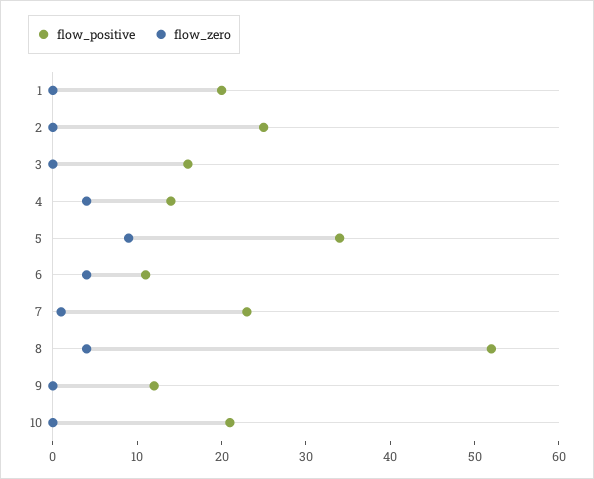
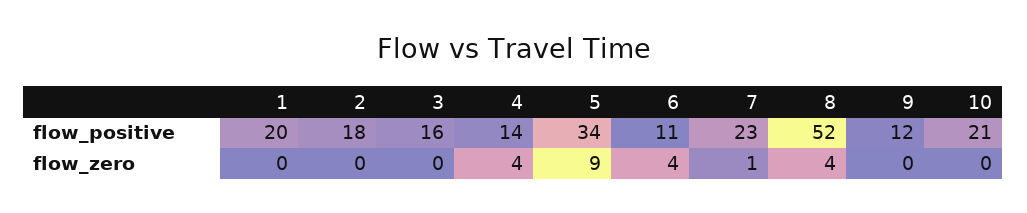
flow_positive, 2: 25 -> 18

